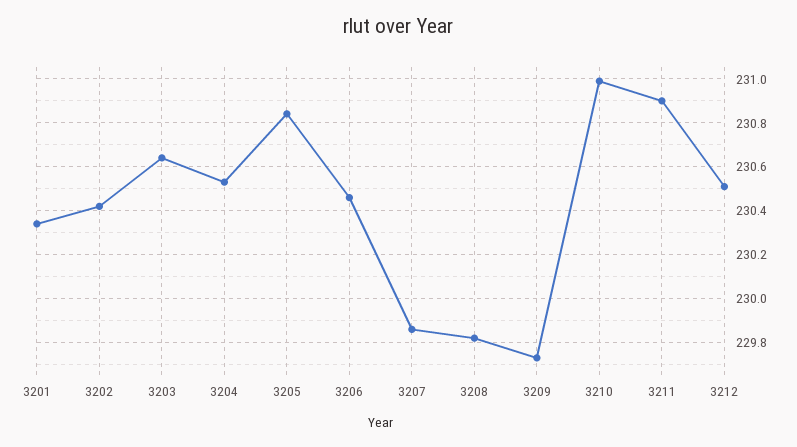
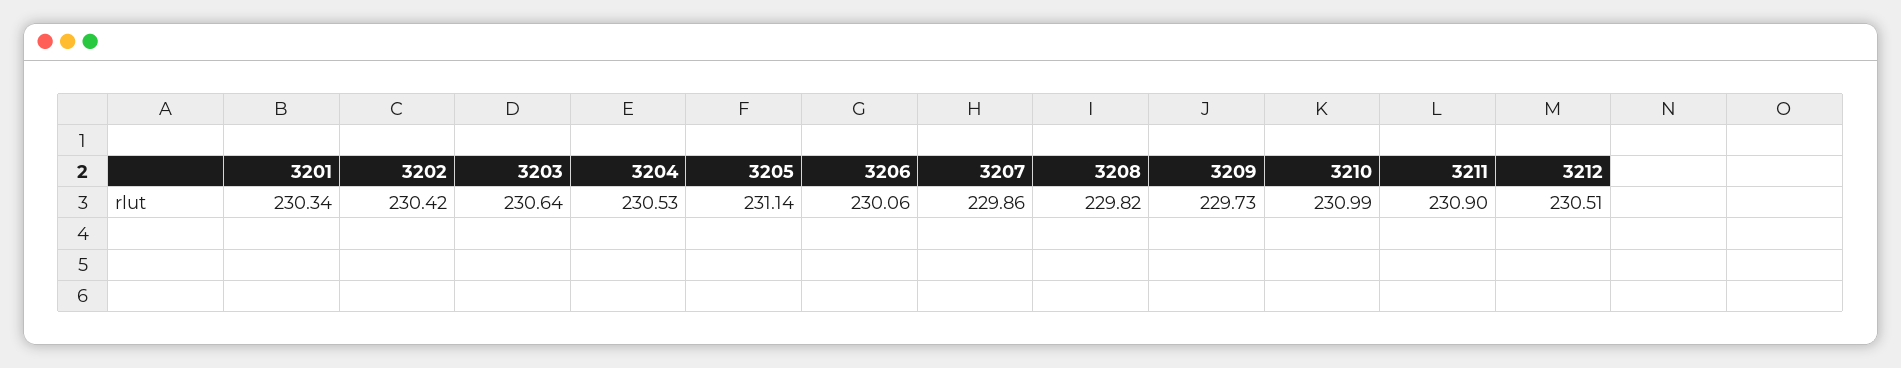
3205: 230.85 -> 231.14
3206: 230.45 -> 230.06

